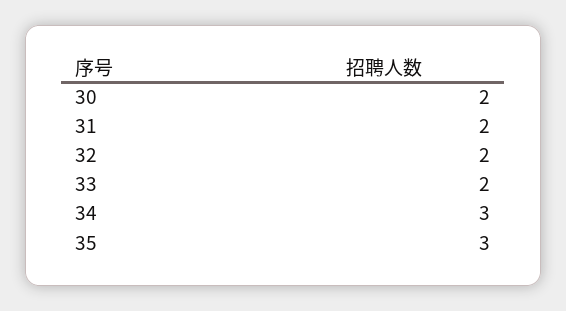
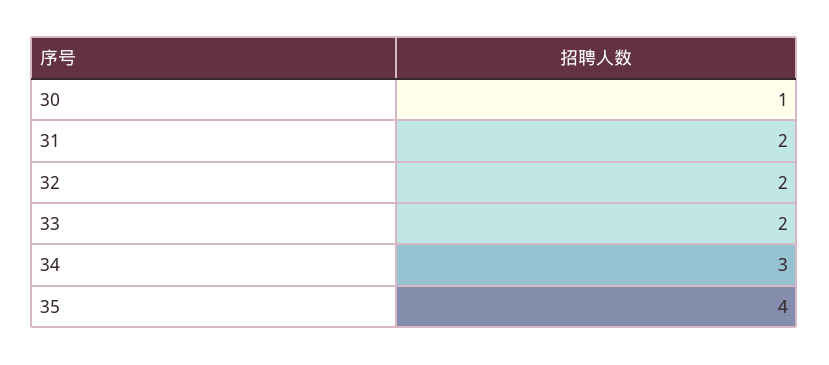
30: 2 -> 1
35: 3 -> 4

